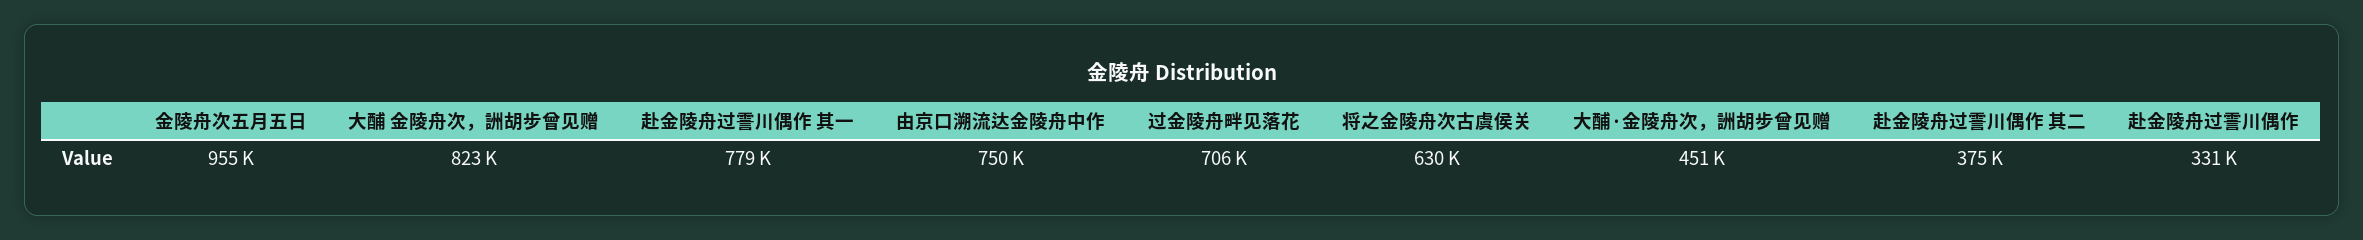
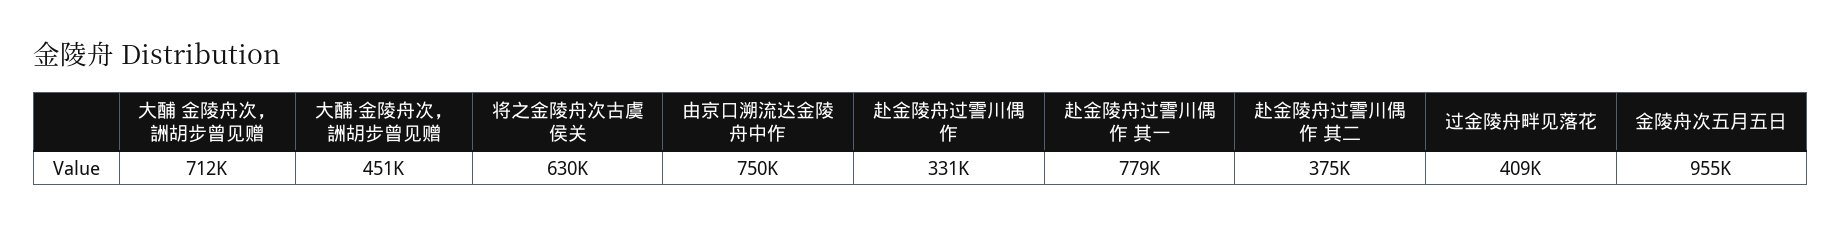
大酺 金陵舟次，詶胡步曾见赠: 823000 -> 712000
过金陵舟畔见落花: 706000 -> 409000

